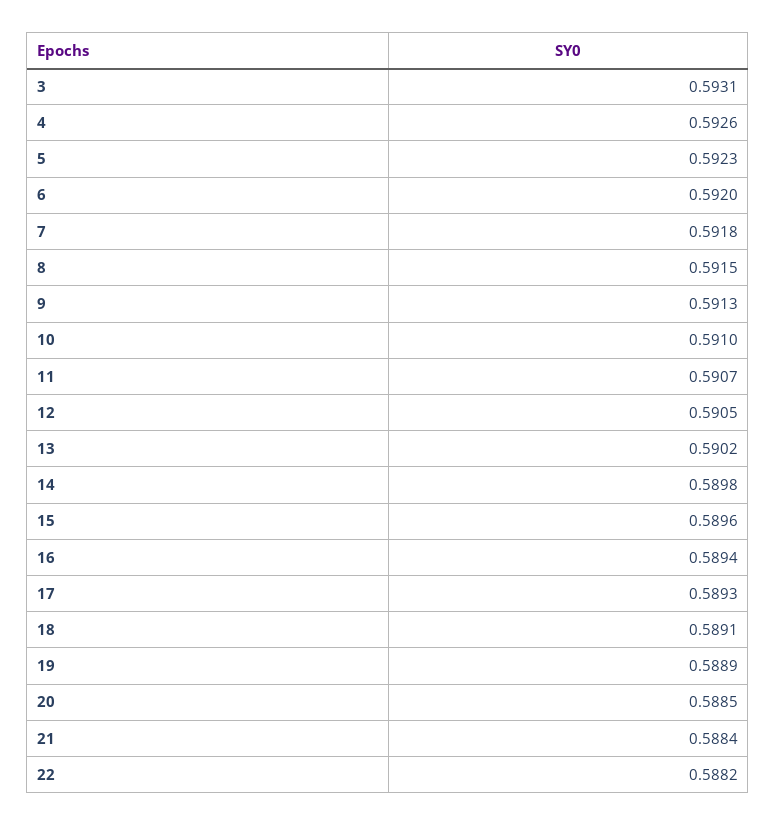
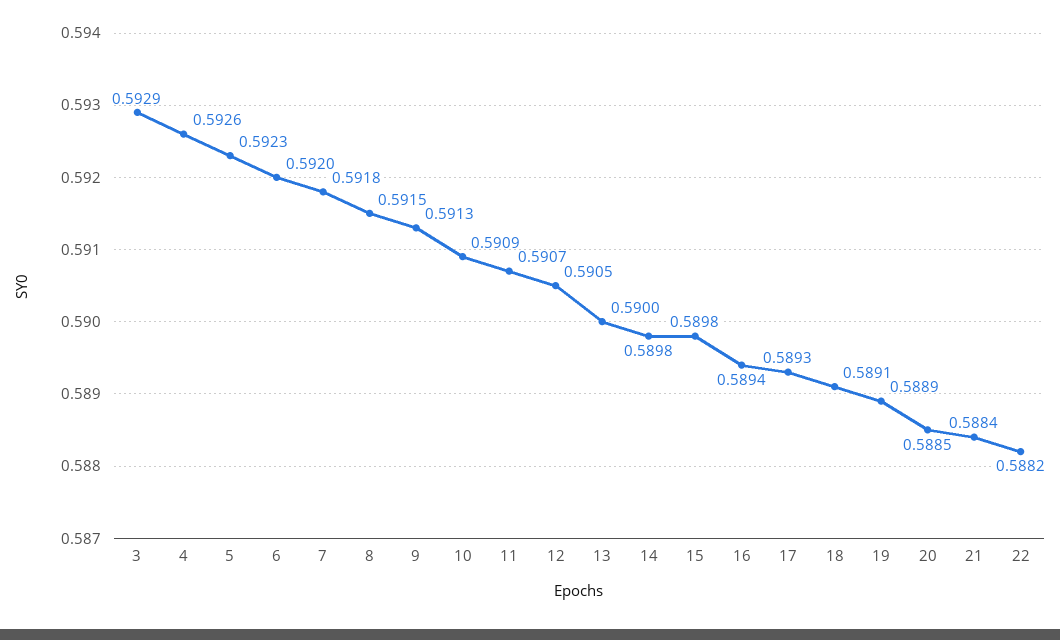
3: 0.5931 -> 0.5929
10: 0.591 -> 0.5909
13: 0.5902 -> 0.59
15: 0.5896 -> 0.5898

